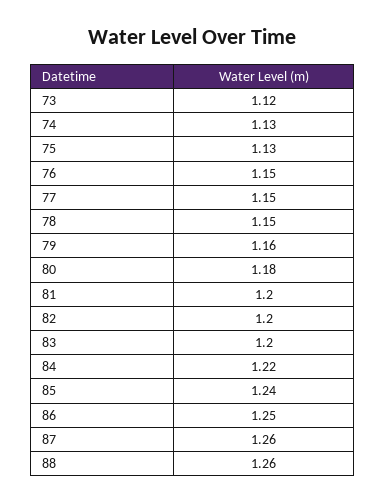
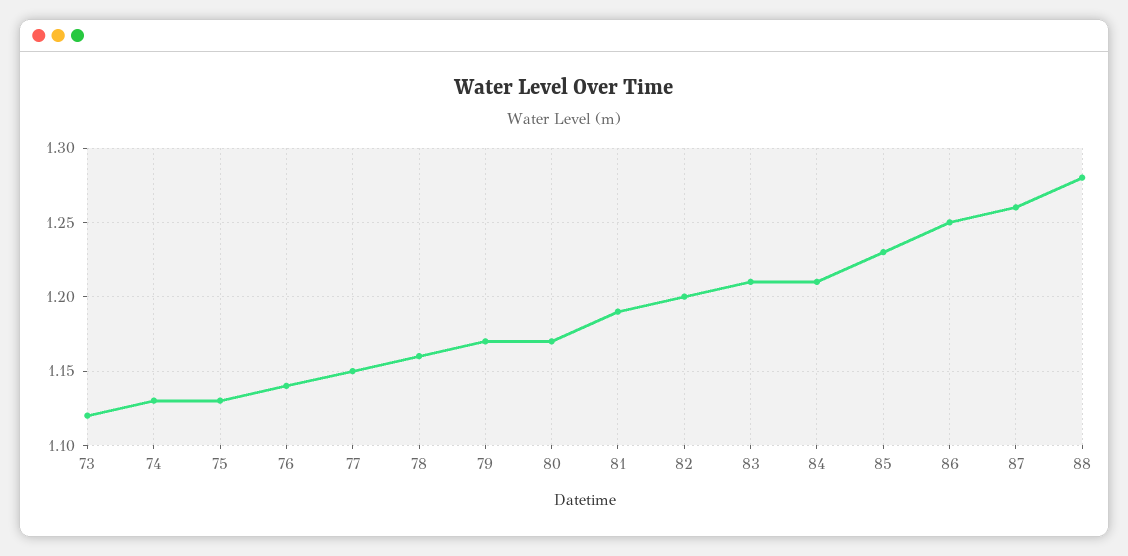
76: 1.15 -> 1.14
78: 1.15 -> 1.16
79: 1.16 -> 1.17
80: 1.18 -> 1.17
81: 1.2 -> 1.19
83: 1.2 -> 1.21
84: 1.22 -> 1.21
85: 1.24 -> 1.23
88: 1.26 -> 1.28

